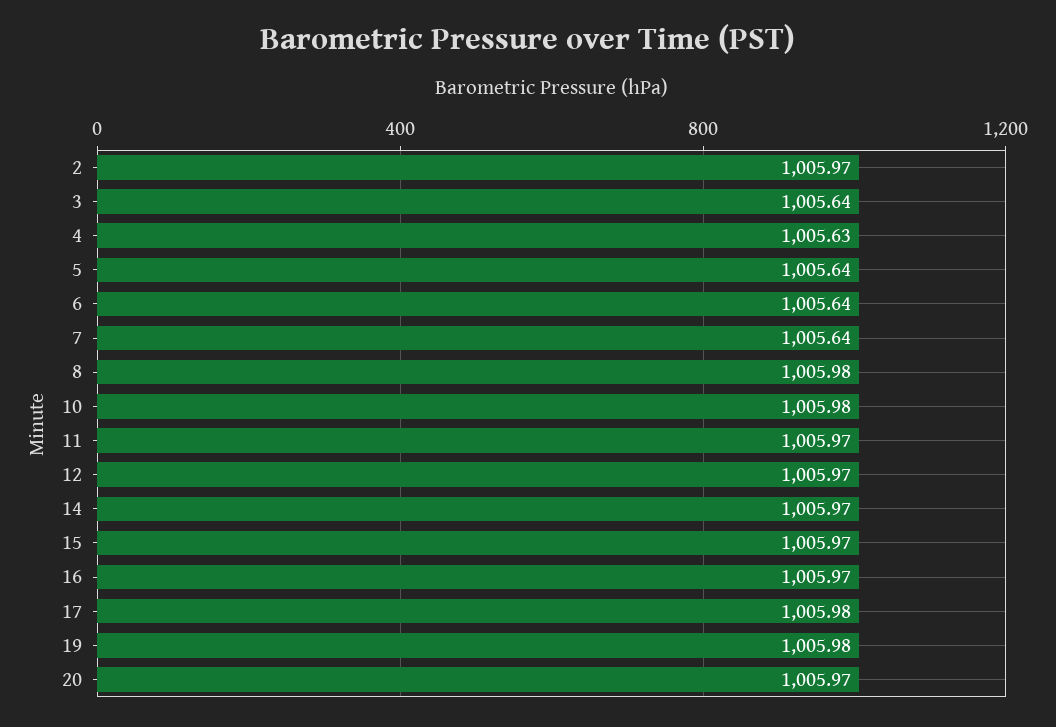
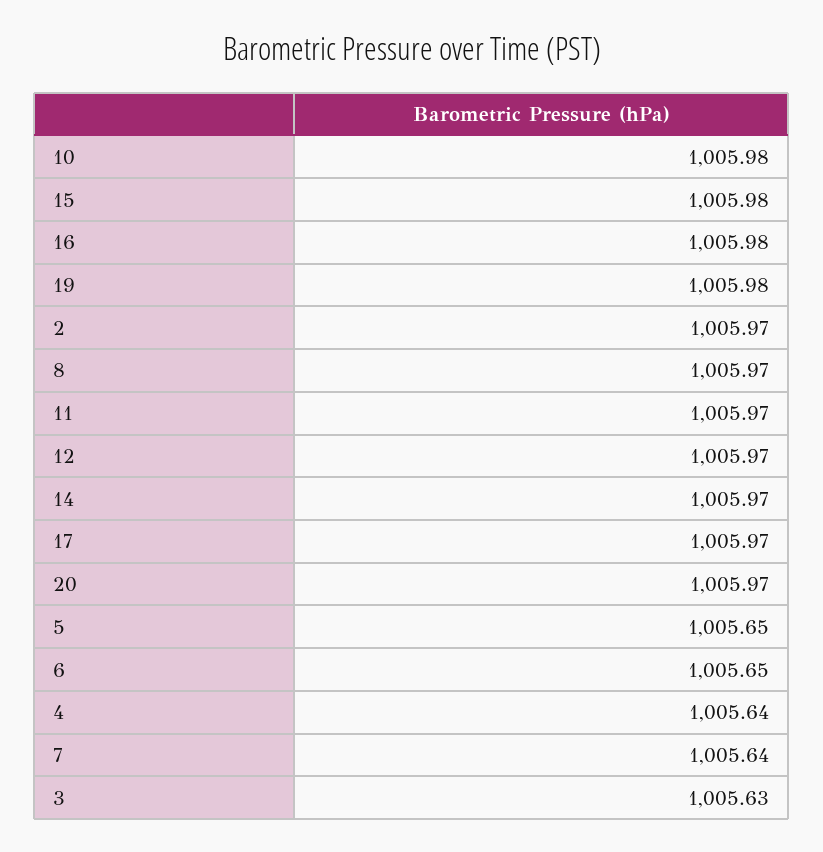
3: 1005.64 -> 1005.63
4: 1005.63 -> 1005.64
5: 1005.64 -> 1005.65
6: 1005.64 -> 1005.65
8: 1005.98 -> 1005.97
15: 1005.97 -> 1005.98
16: 1005.97 -> 1005.98
17: 1005.98 -> 1005.97

